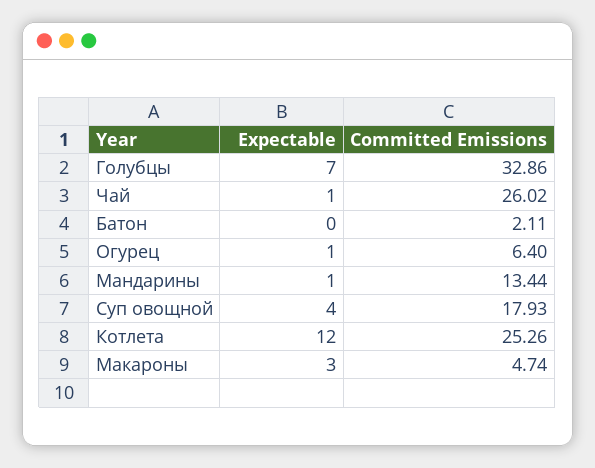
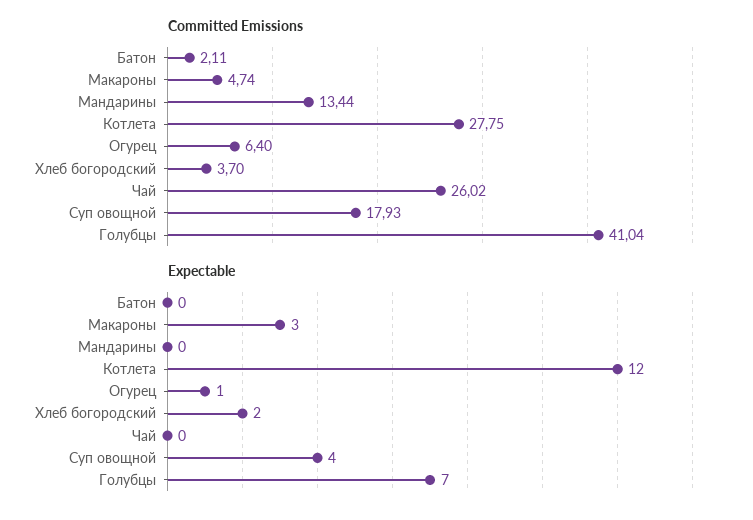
Committed Emissions, Голубцы: 32.86 -> 41.04
Expectable, Чай: 1 -> 0
Expectable, Мандарины: 1 -> 0
Committed Emissions, Котлета: 25.26 -> 27.75
Committed Emissions, Хлеб богородский: none -> 3.7
Expectable, Хлеб богородский: none -> 2

